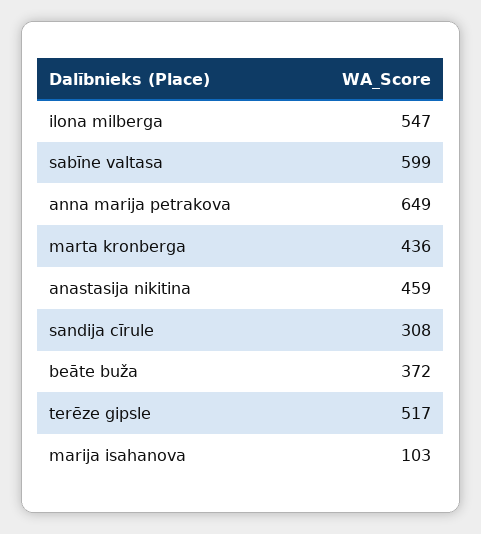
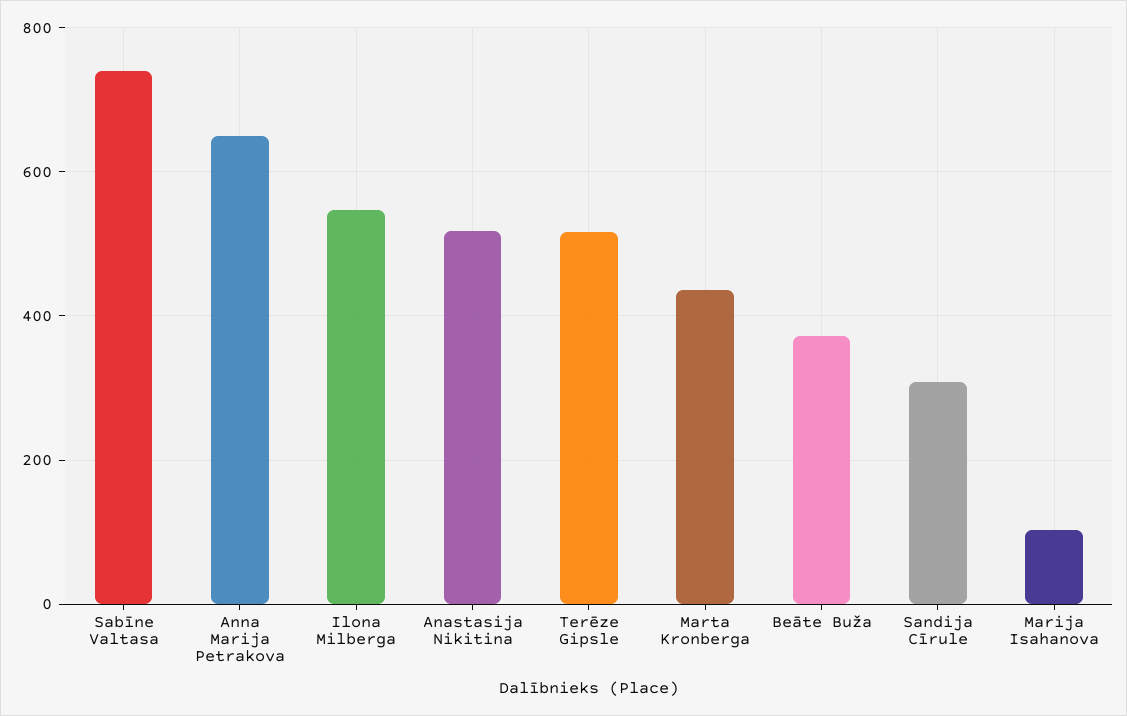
sabīne valtasa: 599 -> 740
anastasija nikitina: 459 -> 520

